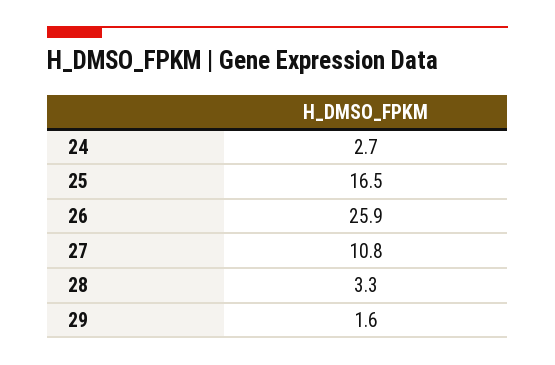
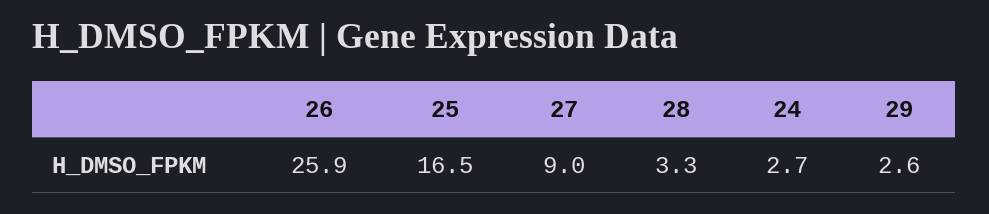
27: 10.8 -> 9
29: 1.6 -> 2.6

